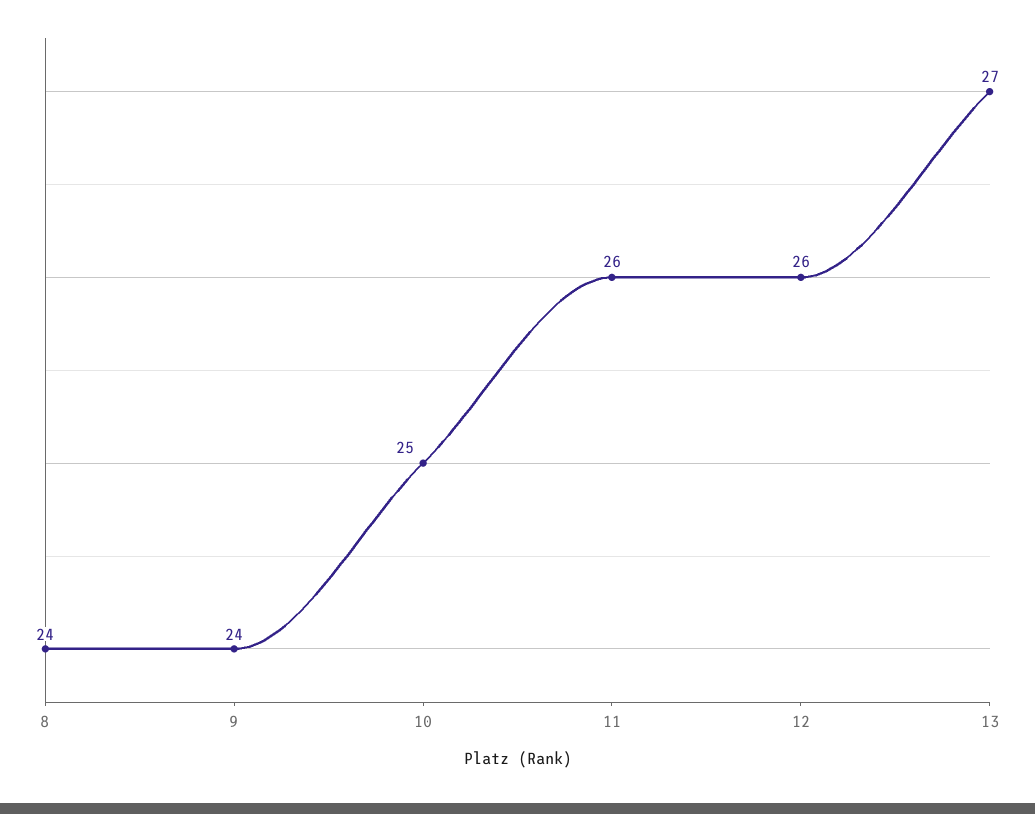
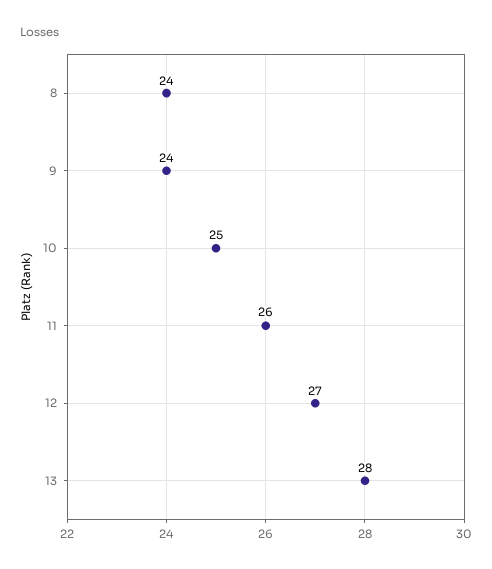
12: 26 -> 27
13: 27 -> 28

